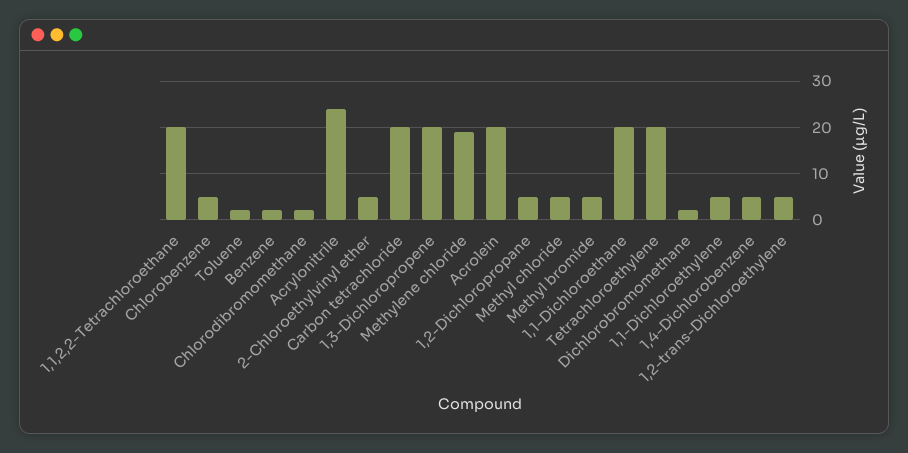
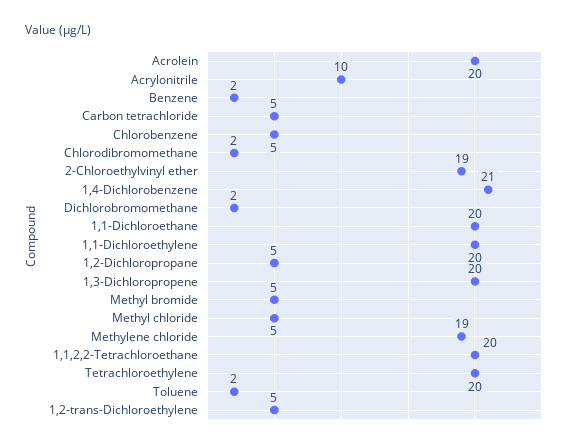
Acrylonitrile: 25 -> 10
2-Chloroethylvinyl ether: 5 -> 19
Carbon tetrachloride: 20 -> 5
1,1-Dichloroethylene: 5 -> 20
1,4-Dichlorobenzene: 5 -> 21

